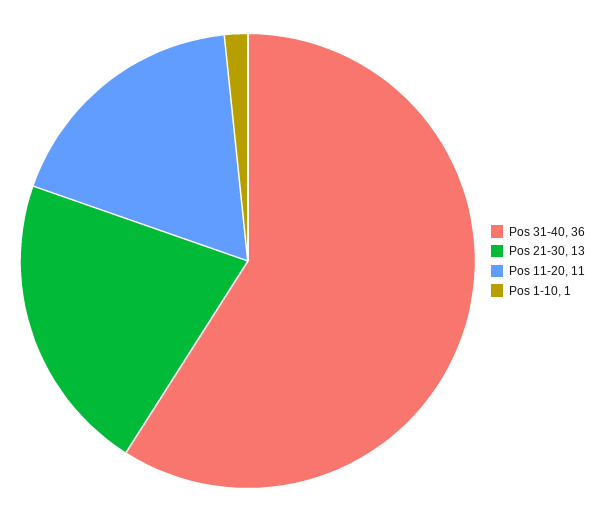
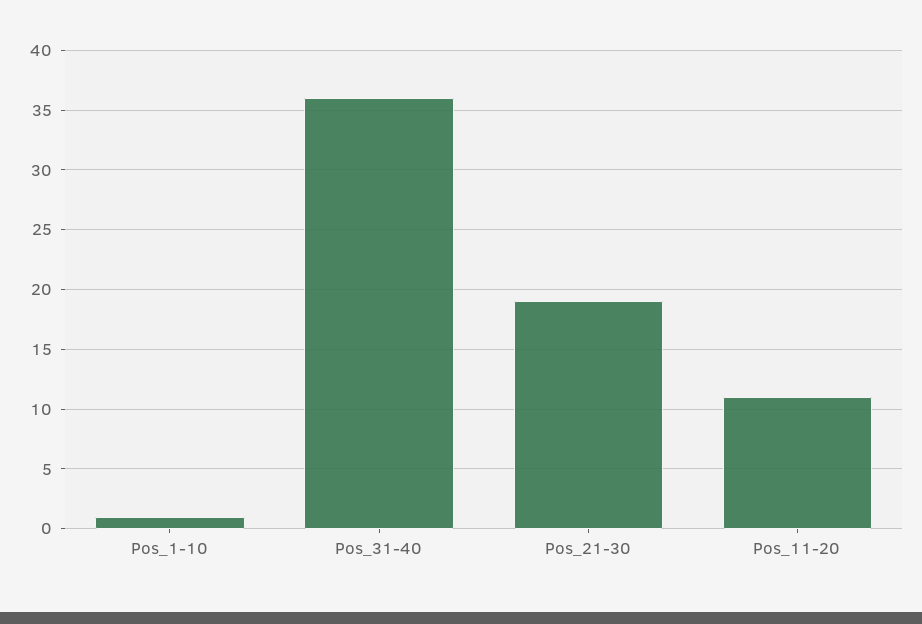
Pos 21-30: 13 -> 19

